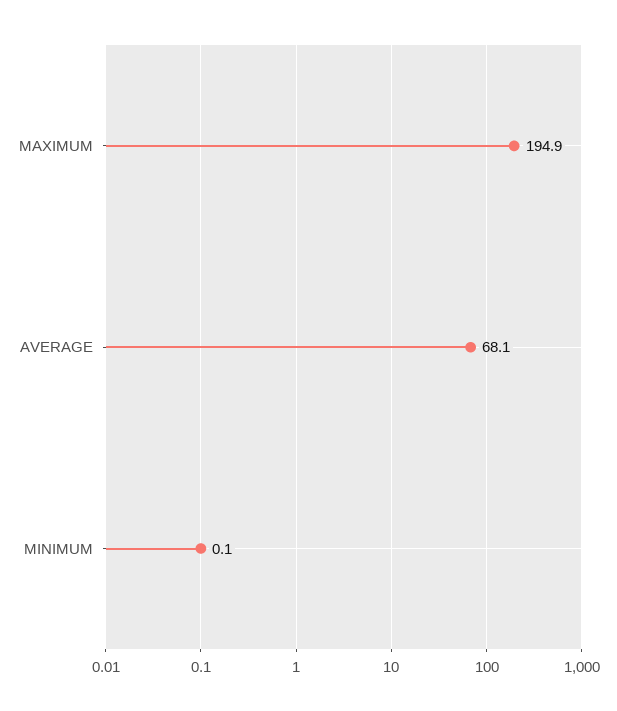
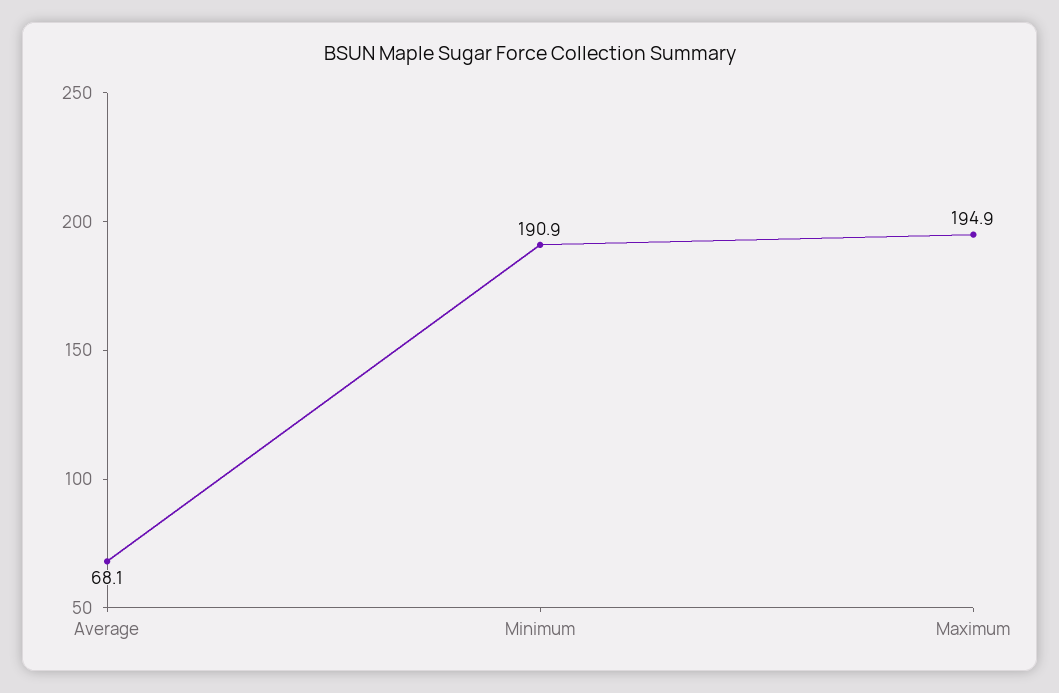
MINIMUM: 0.1 -> 190.9

